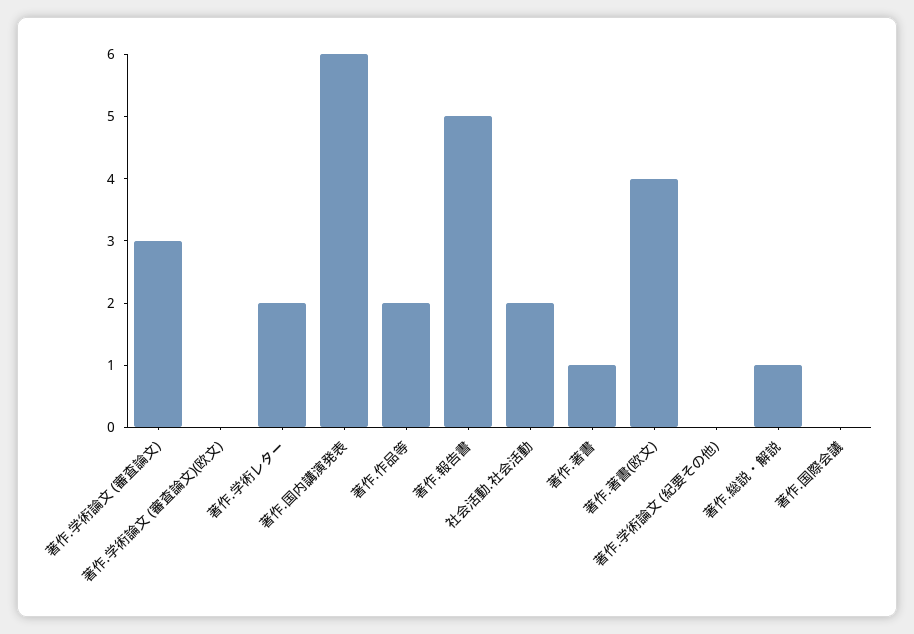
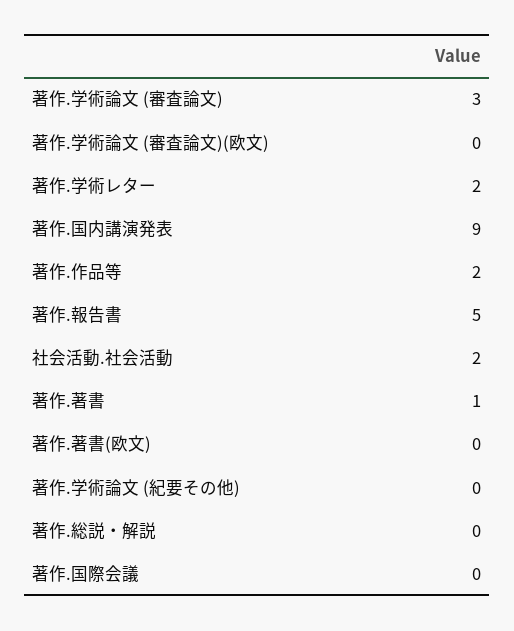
著作.国内講演発表: 6 -> 9
著作.著書(欧文): 4 -> 0
著作.総説・解説: 1 -> 0

